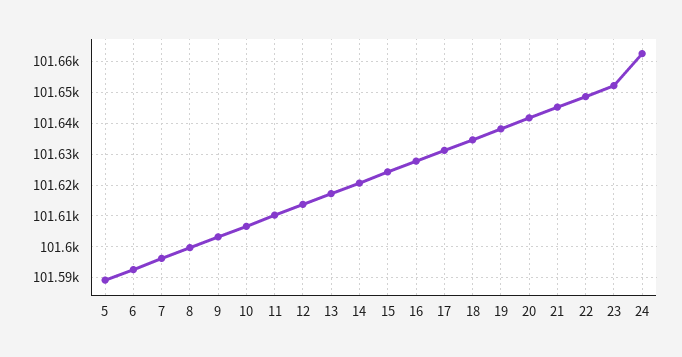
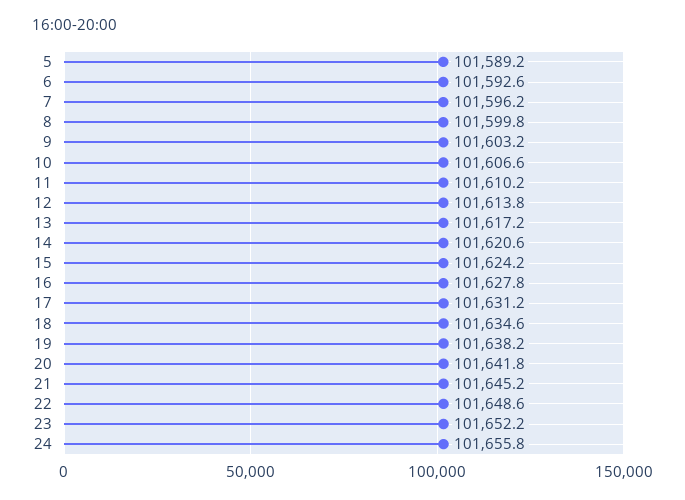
24: 101662 -> 101655.8

